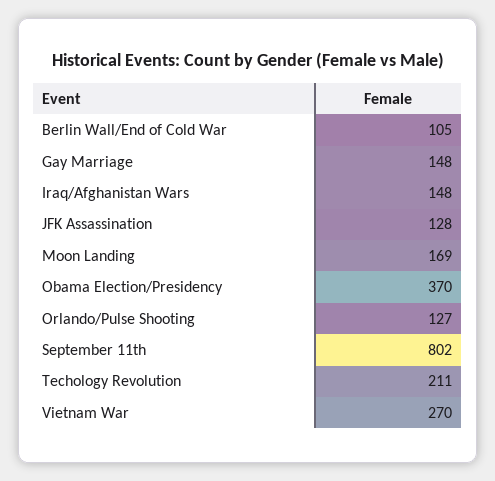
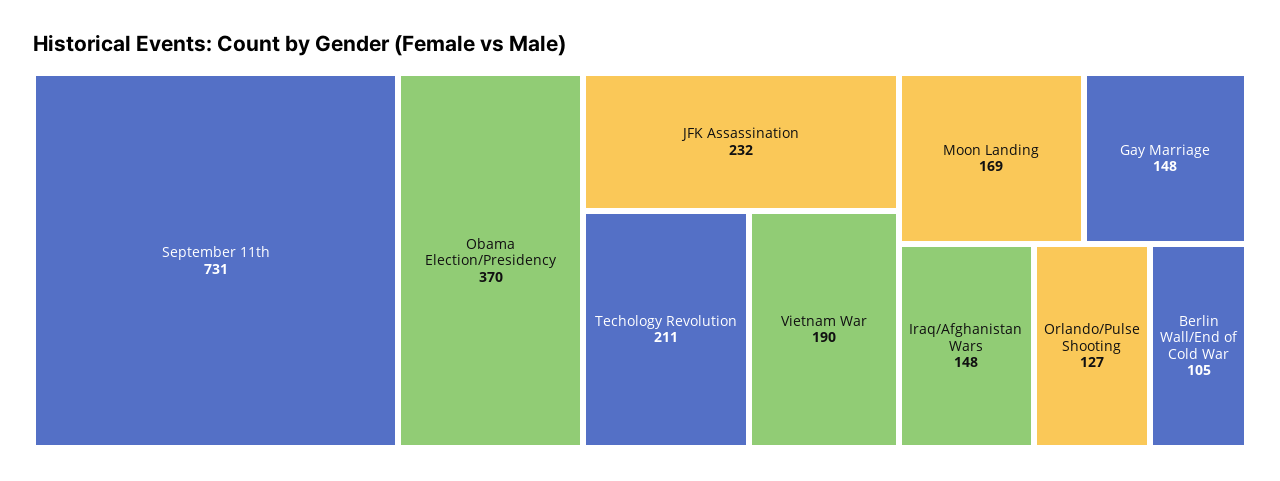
JFK Assassination: 128 -> 232
September 11th: 802 -> 731
Vietnam War: 270 -> 190

